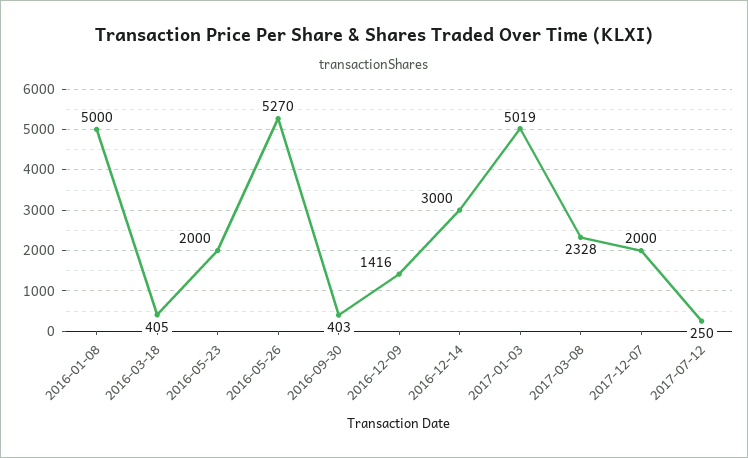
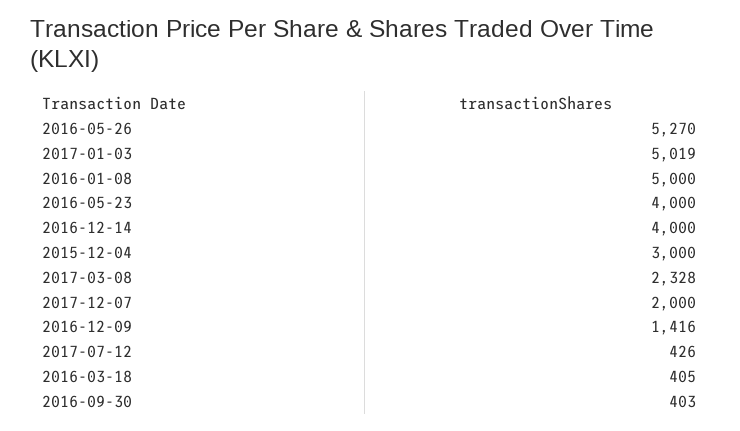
2016-05-23: 2000 -> 4000
2016-12-14: 3000 -> 4000
2017-07-12: 250 -> 426
2015-12-04: none -> 3000

